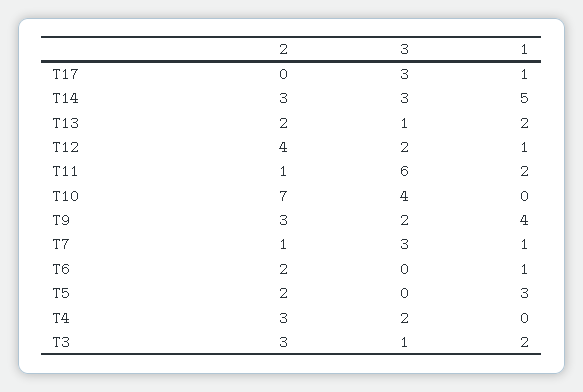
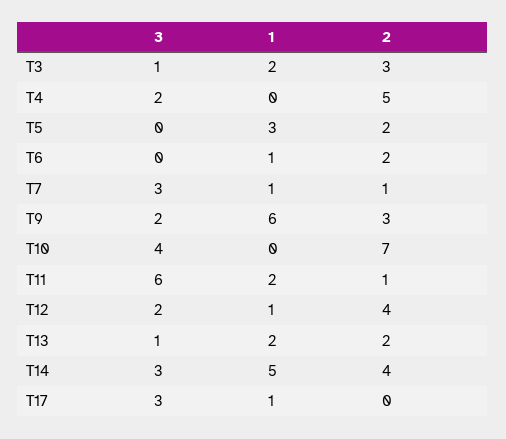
2, T14: 3 -> 4
1, T9: 4 -> 6
2, T4: 3 -> 5

